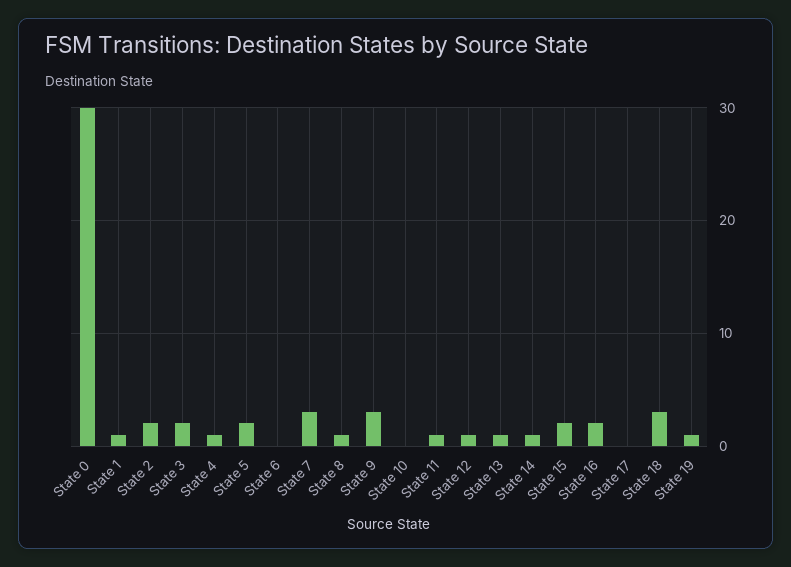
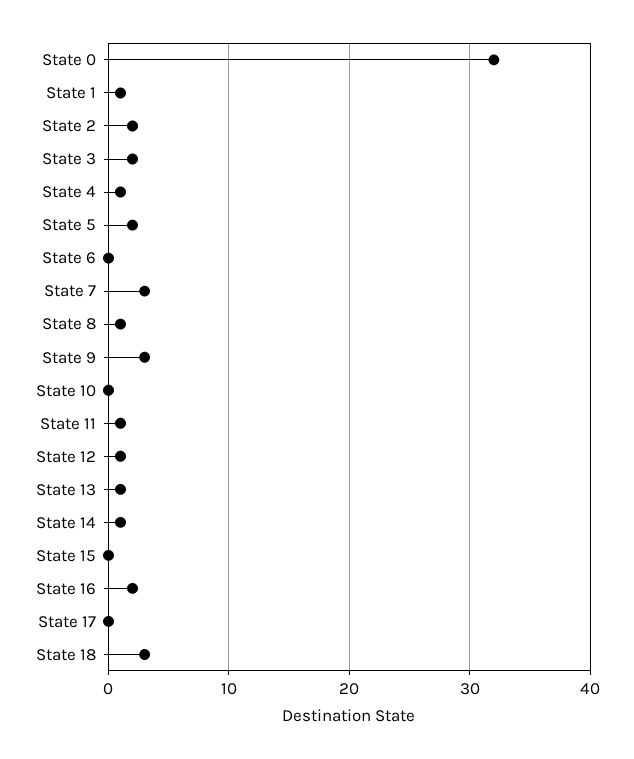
State 0: 30 -> 32
State 15: 2 -> 0
State 19: 1 -> none

